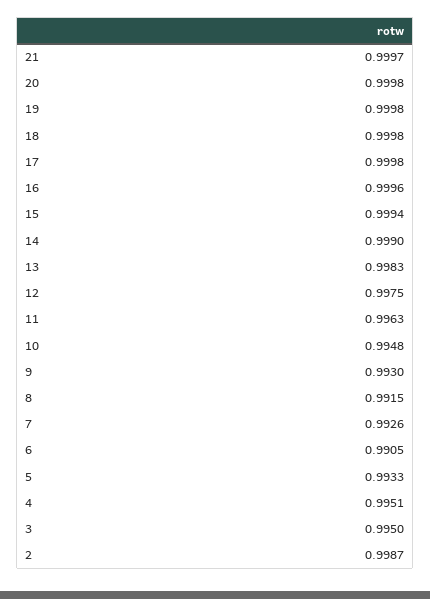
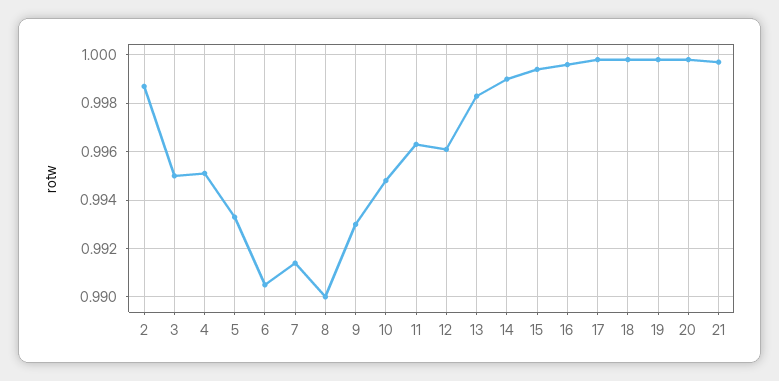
12: 0.9975 -> 0.996
8: 0.9915 -> 0.99
7: 0.9926 -> 0.9915

